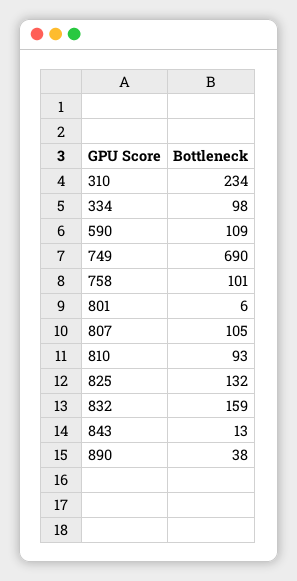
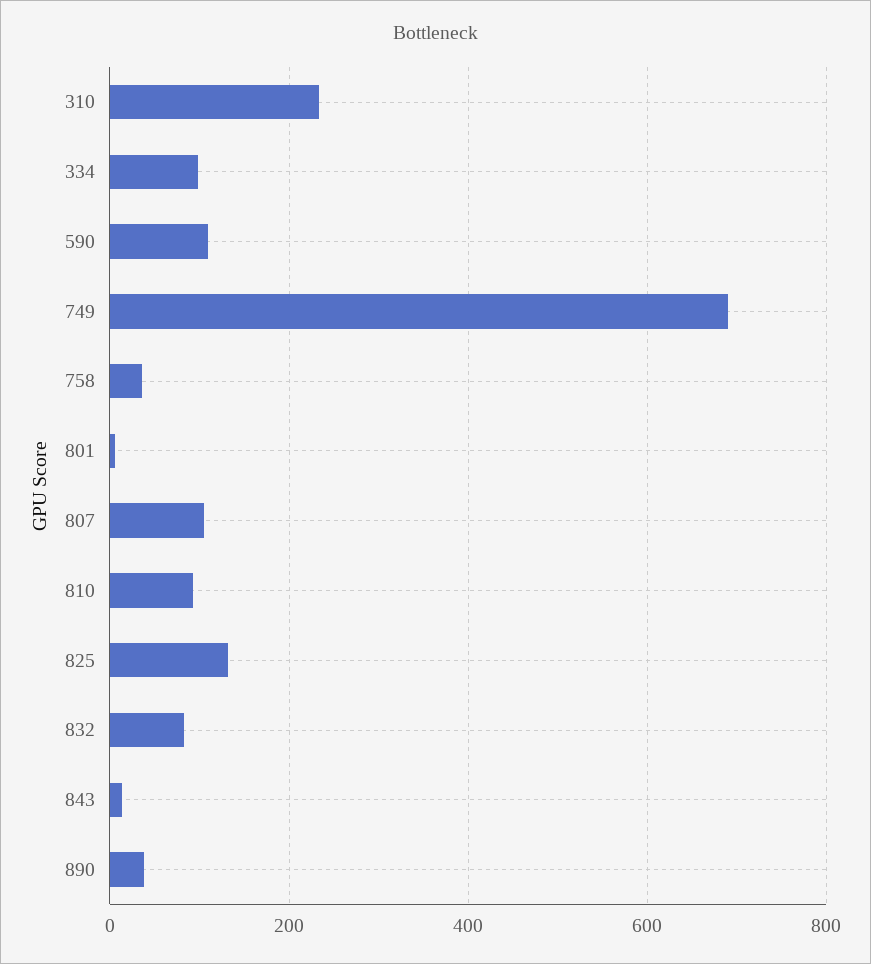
758: 101 -> 40
832: 159 -> 80

